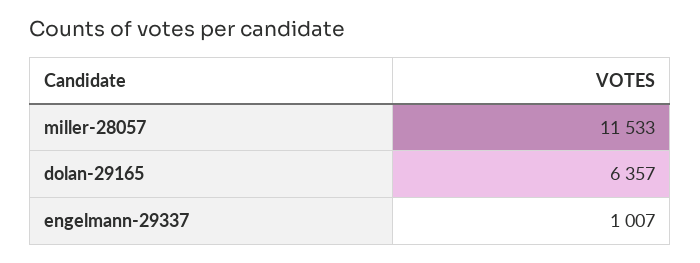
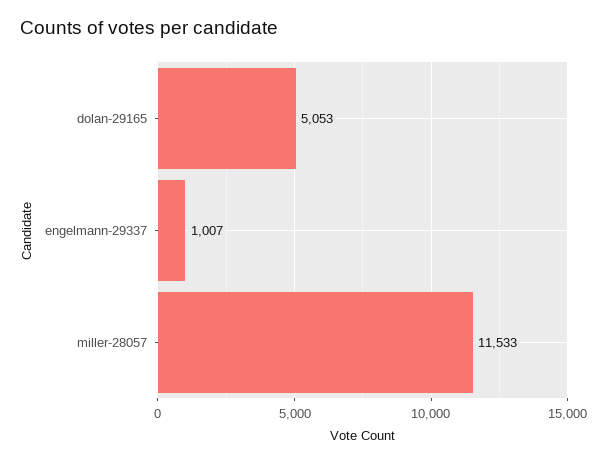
dolan-29165: 6357 -> 5053

